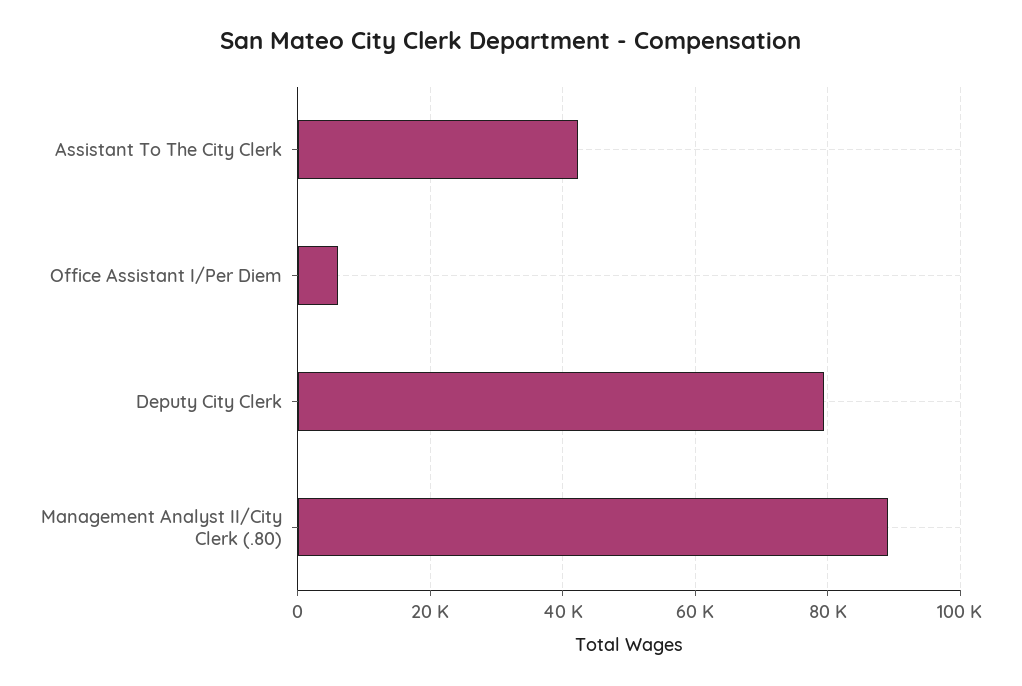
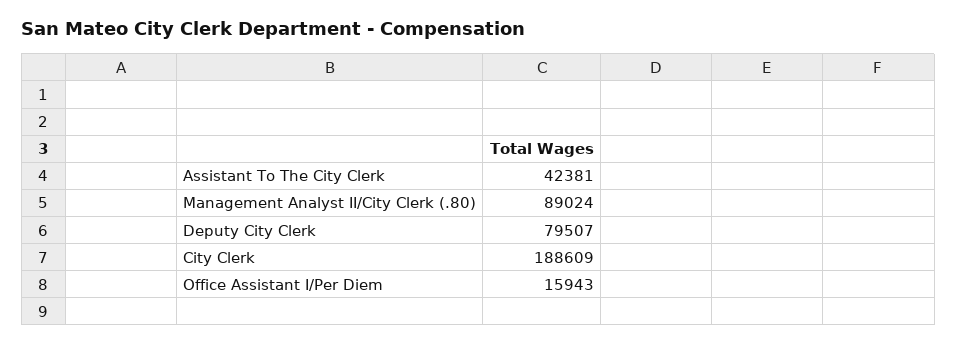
Office Assistant I/Per Diem: 6000 -> 15943
City Clerk: none -> 188609

